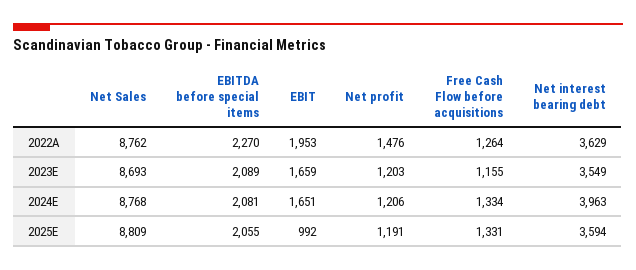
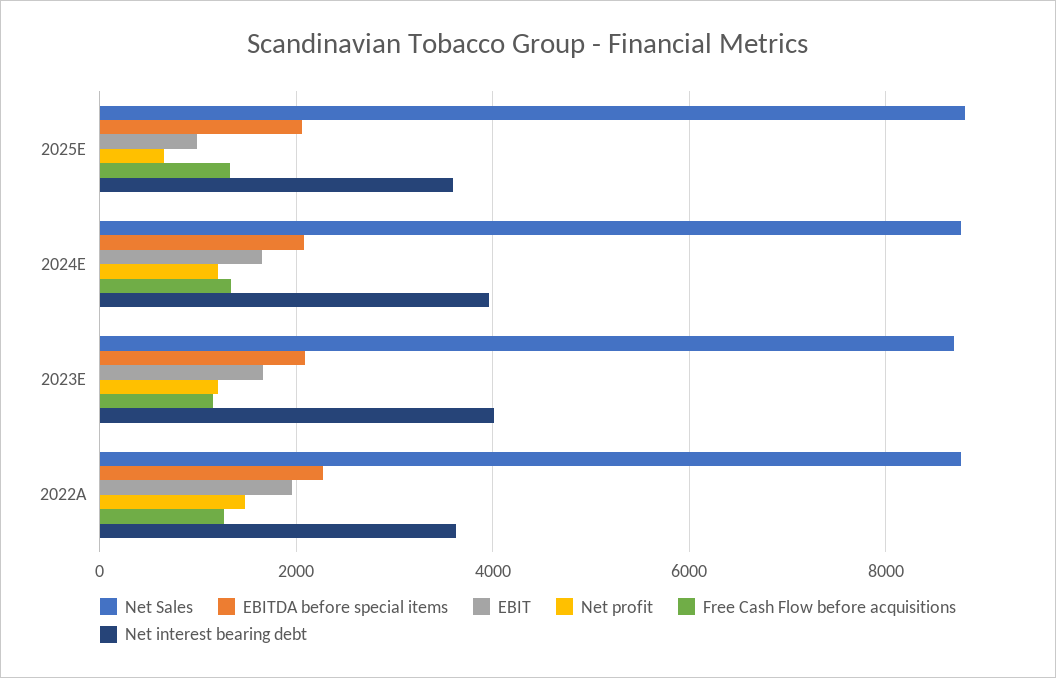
Net interest bearing debt, 2023E: 3549 -> 4000
Net profit, 2025E: 1191 -> 600

